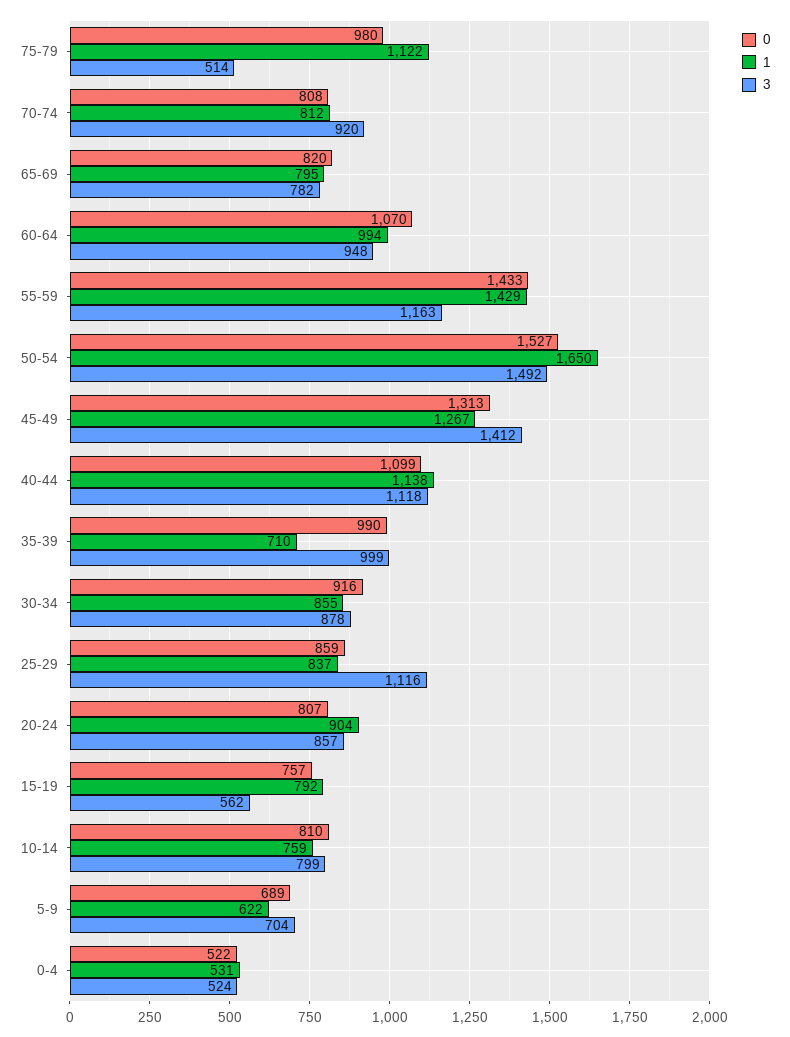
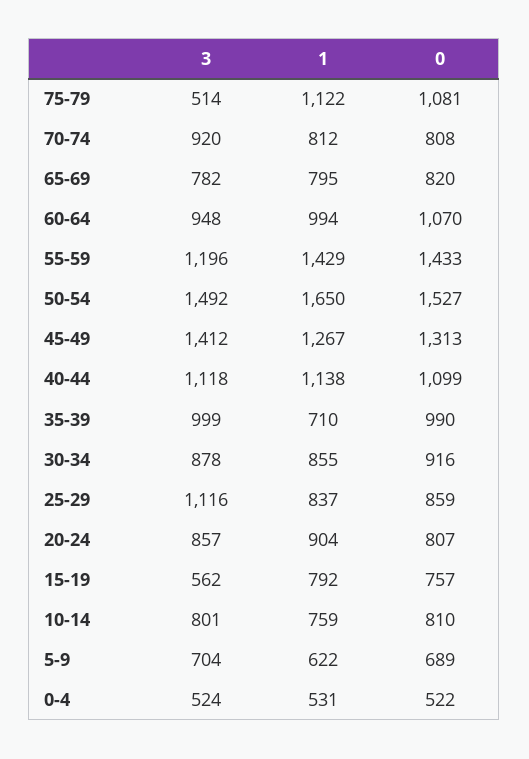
0, 75-79: 980 -> 1081
3, 55-59: 1163 -> 1196
3, 10-14: 799 -> 801

